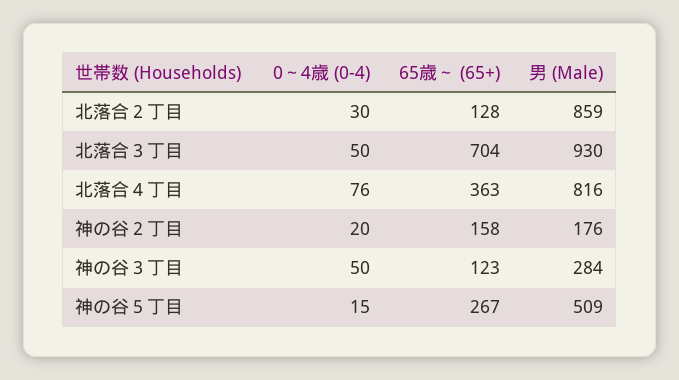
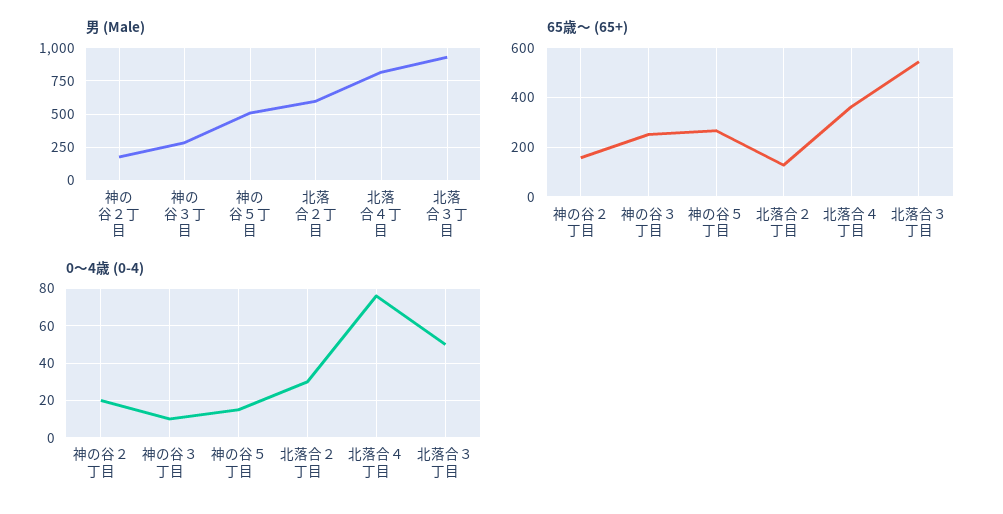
男 (Male), 北落合２丁目: 859 -> 600
65歳～ (65+), 北落合３丁目: 704 -> 550
0～4歳 (0-4), 神の谷３丁目: 50 -> 10
65歳～ (65+), 神の谷３丁目: 123 -> 250

